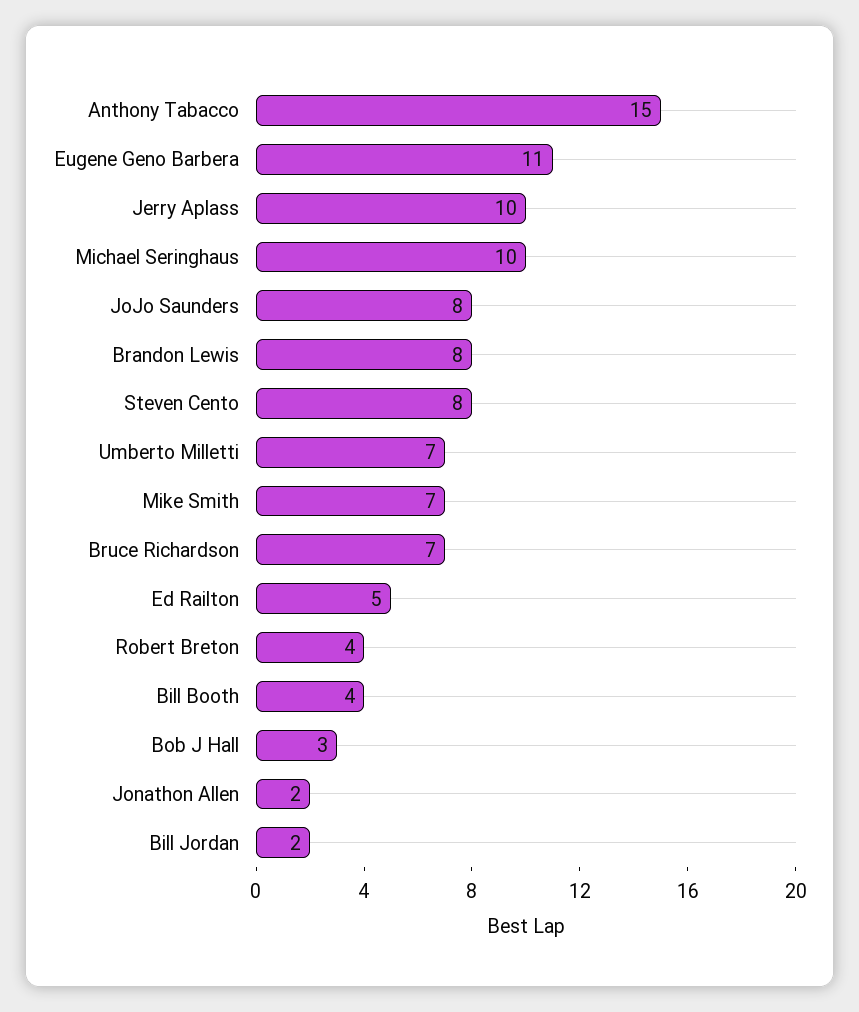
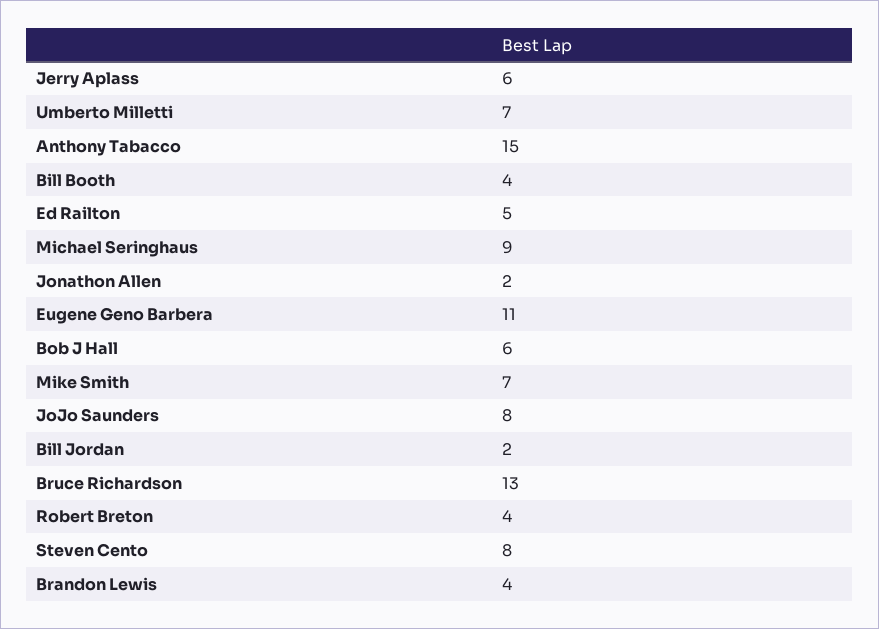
Jerry Aplass: 10 -> 6
Michael Seringhaus: 10 -> 9
Brandon Lewis: 8 -> 4
Bruce Richardson: 7 -> 13
Bob J Hall: 3 -> 6

